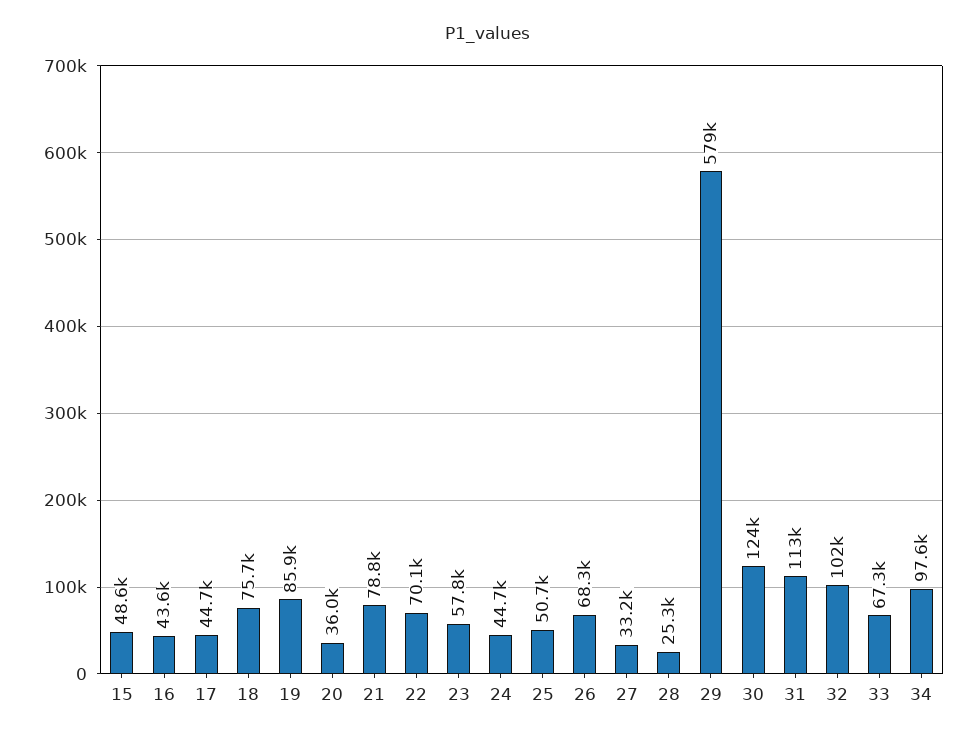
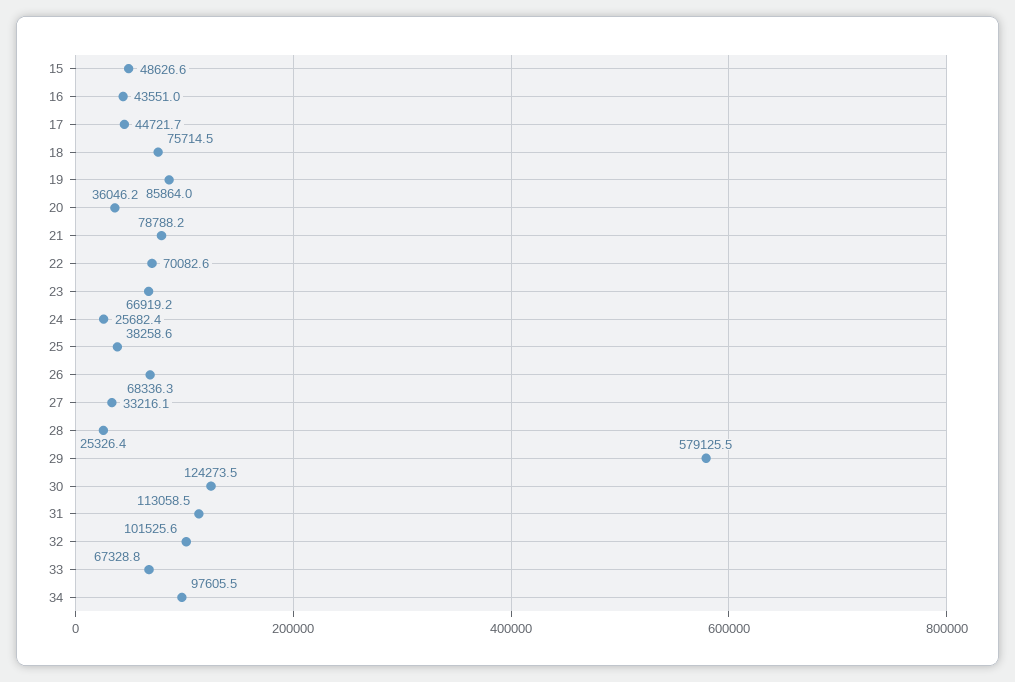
23: 57800 -> 66919.2
24: 44700 -> 25682.4
25: 50700 -> 38258.6

